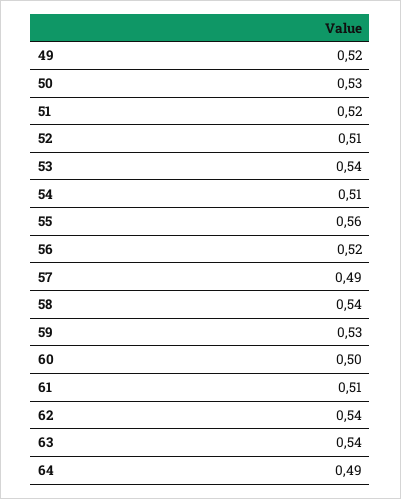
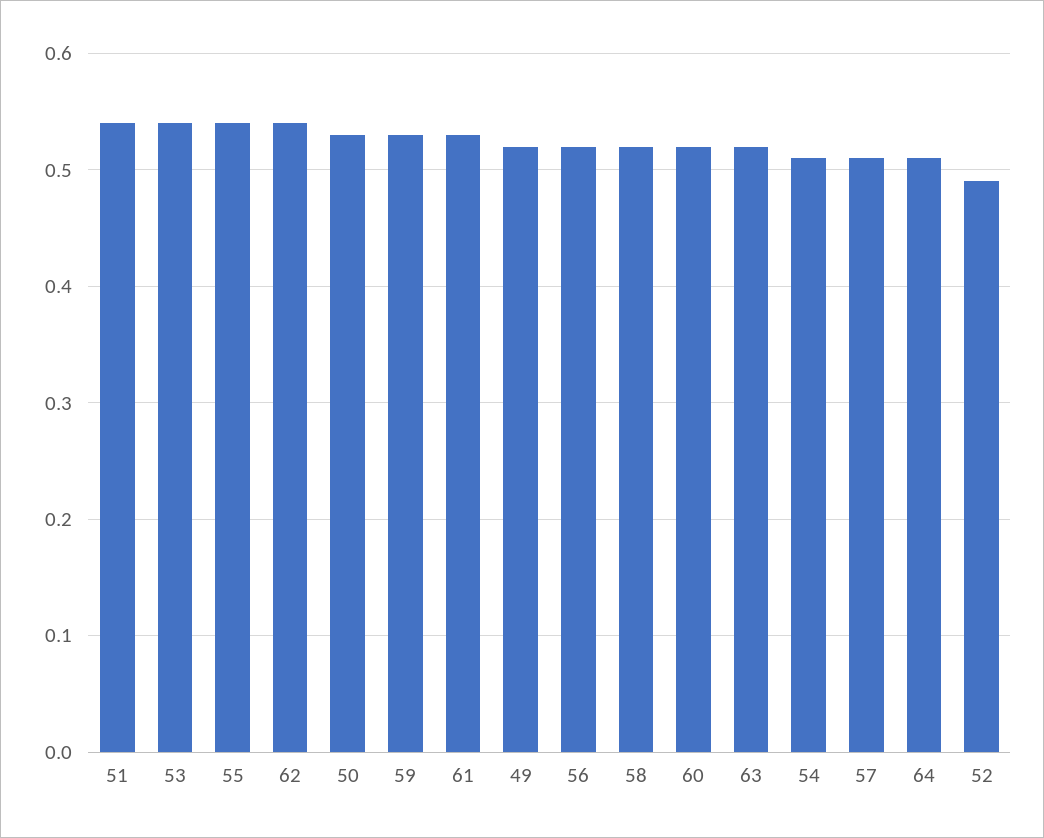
51: 0.52 -> 0.54
52: 0.51 -> 0.49
55: 0.56 -> 0.54
57: 0.49 -> 0.51
58: 0.54 -> 0.52
60: 0.5 -> 0.52
61: 0.51 -> 0.53
63: 0.54 -> 0.52
64: 0.49 -> 0.51

